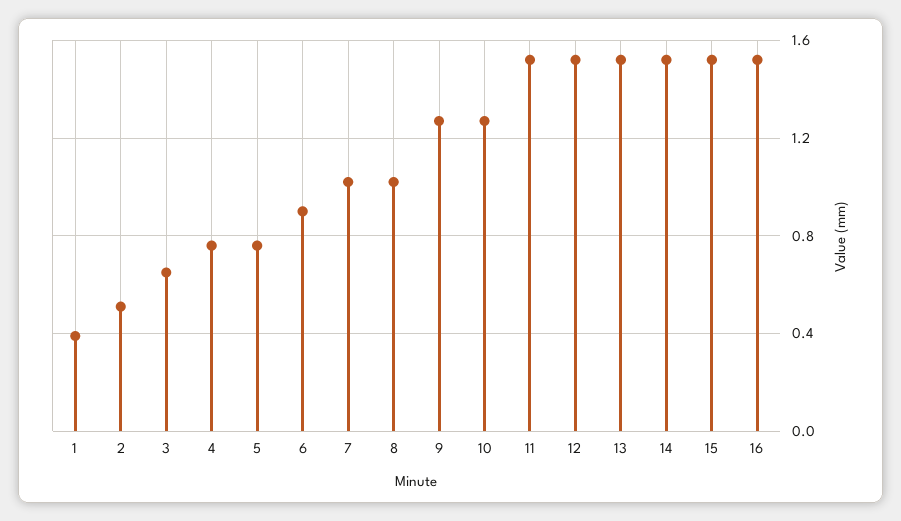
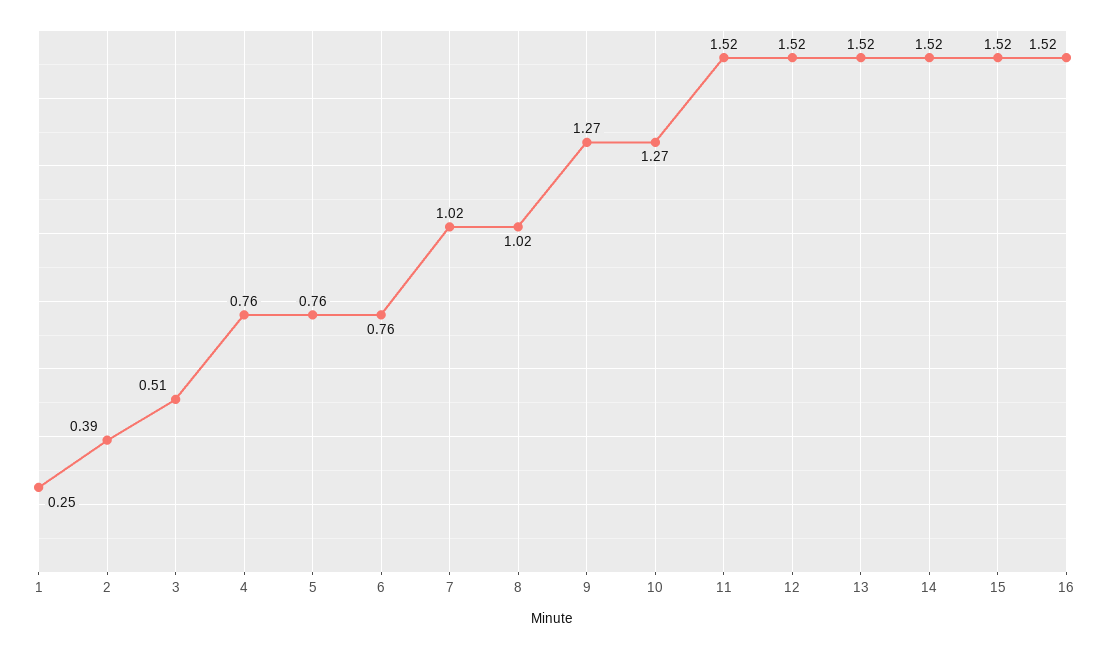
1: 0.4 -> 0.25
2: 0.5 -> 0.39
3: 0.65 -> 0.51
6: 0.9 -> 0.76

